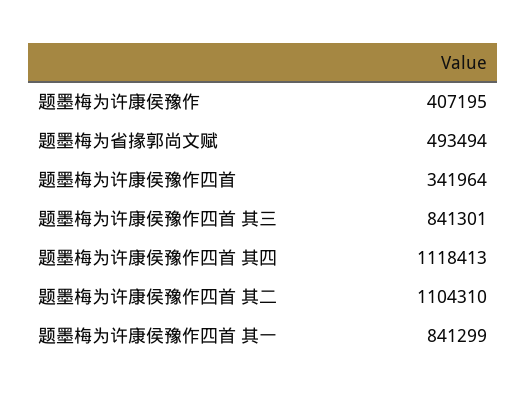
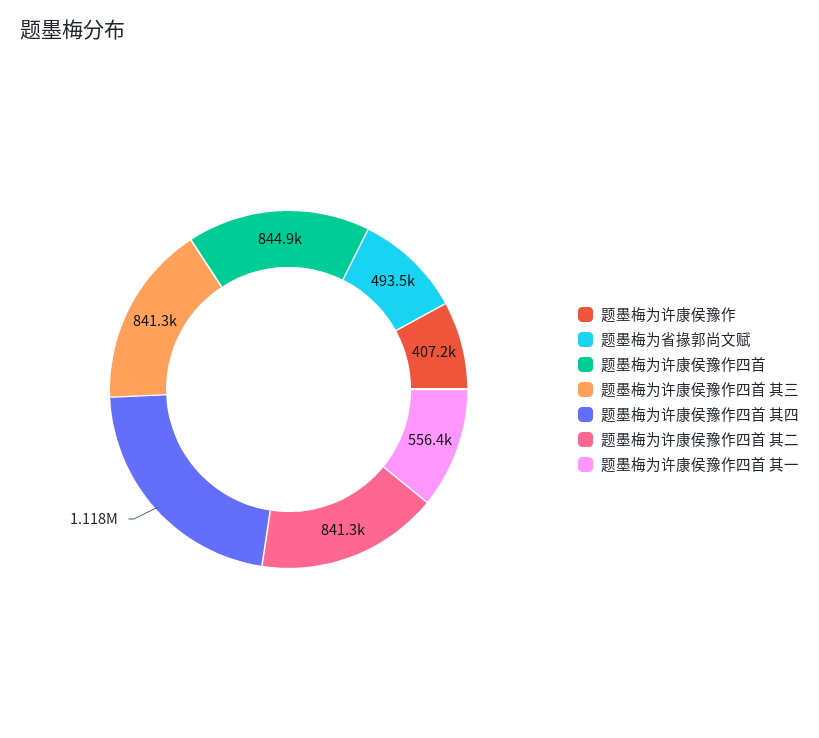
题墨梅为许康侯豫作四首: 341964 -> 844900
题墨梅为许康侯豫作四首 其二: 1104310 -> 841300
题墨梅为许康侯豫作四首 其一: 841299 -> 556400

